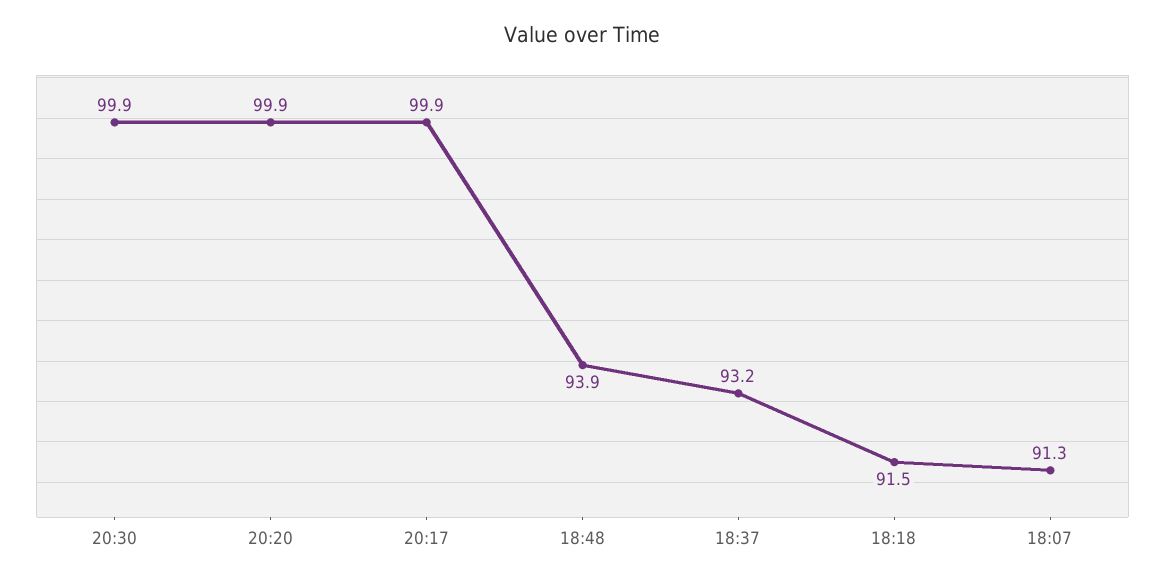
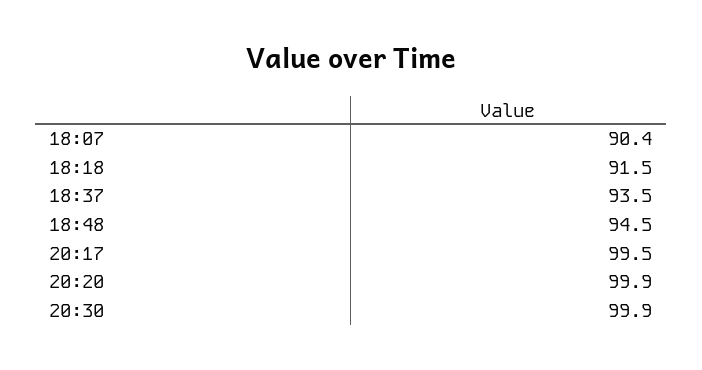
20:17: 99.9 -> 99.5
18:48: 93.9 -> 94.5
18:37: 93.2 -> 93.5
18:07: 91.3 -> 90.4

